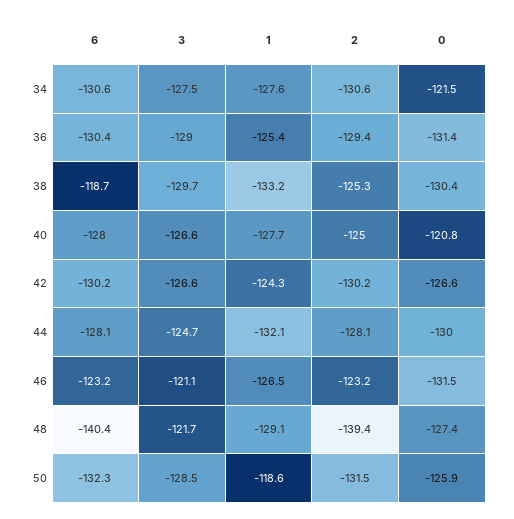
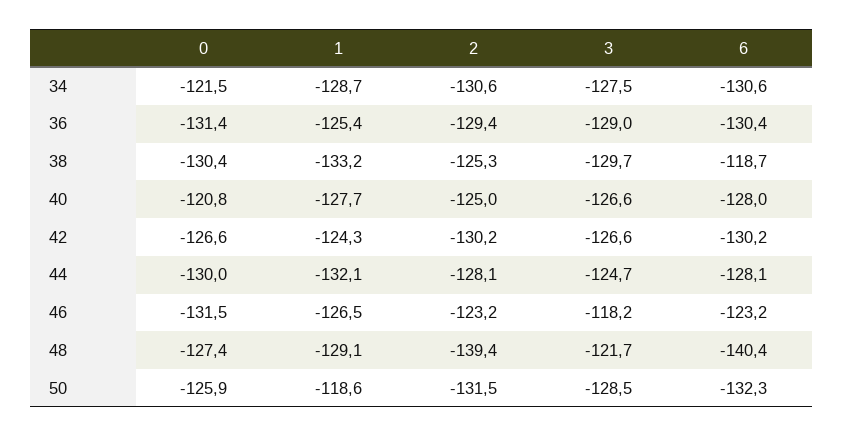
1, 34: -127.6 -> -128.7
3, 46: -121.1 -> -118.2

